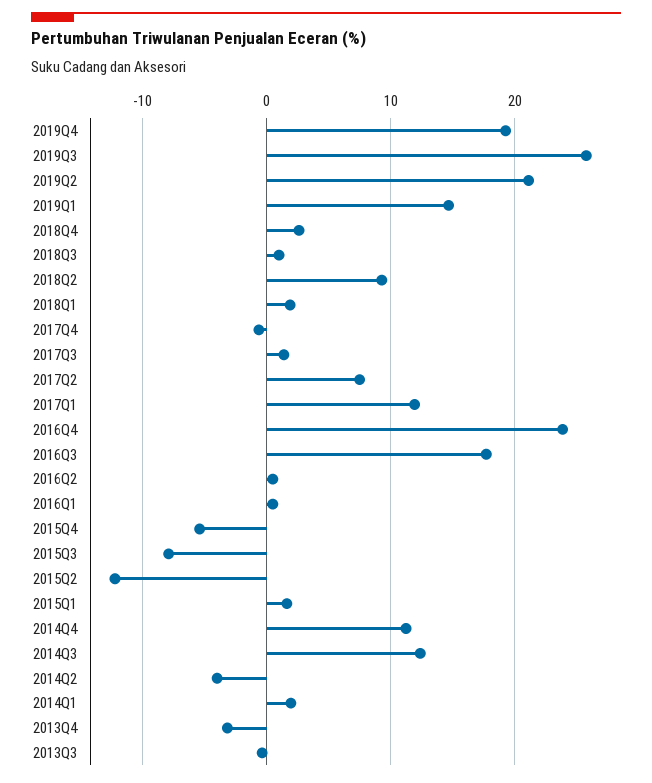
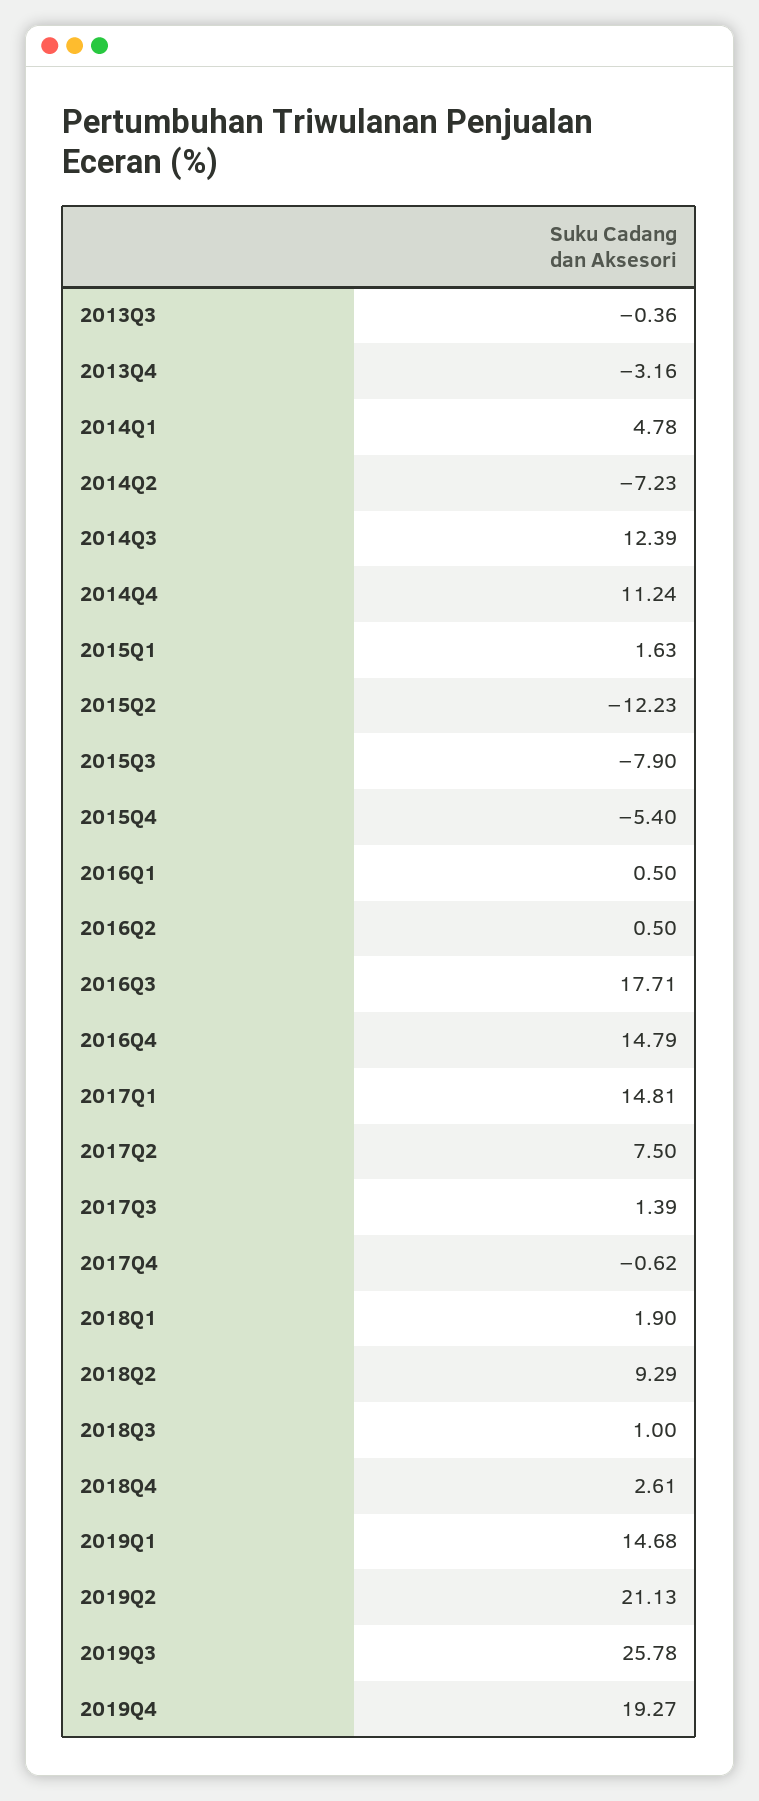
2017Q1: 12 -> 14.81
2016Q4: 24 -> 14.79
2014Q2: -4 -> -7.23
2014Q1: 2 -> 4.78

